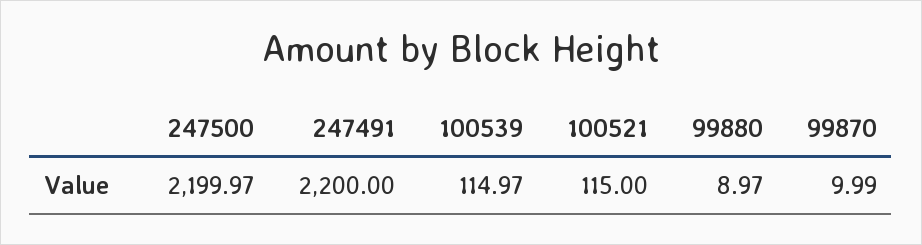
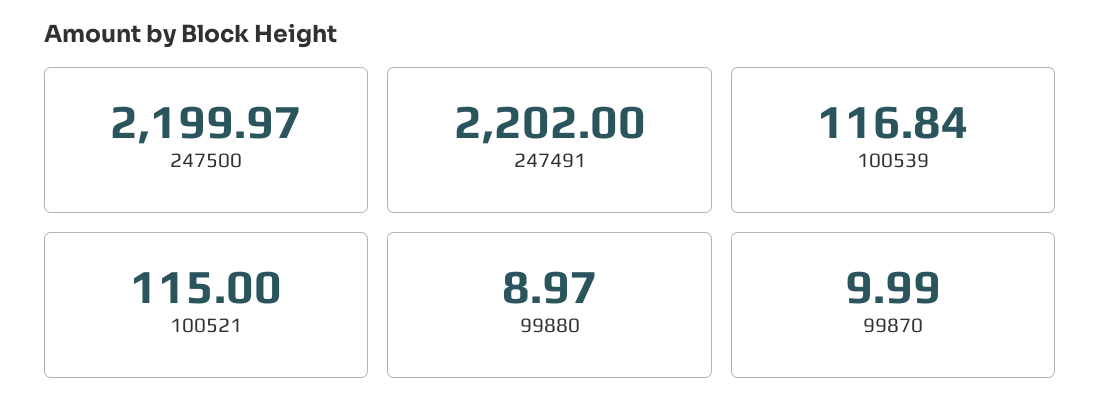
247491: 2200 -> 2202
100539: 114.97 -> 116.84

